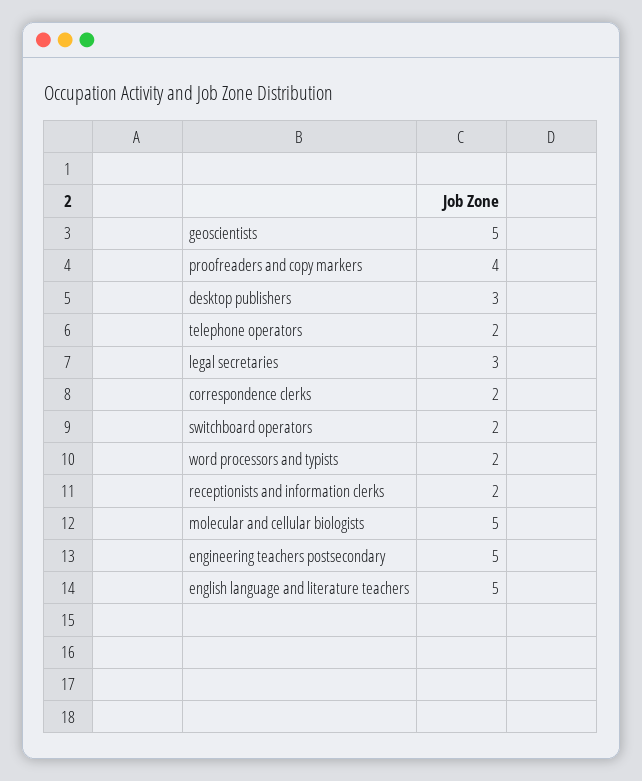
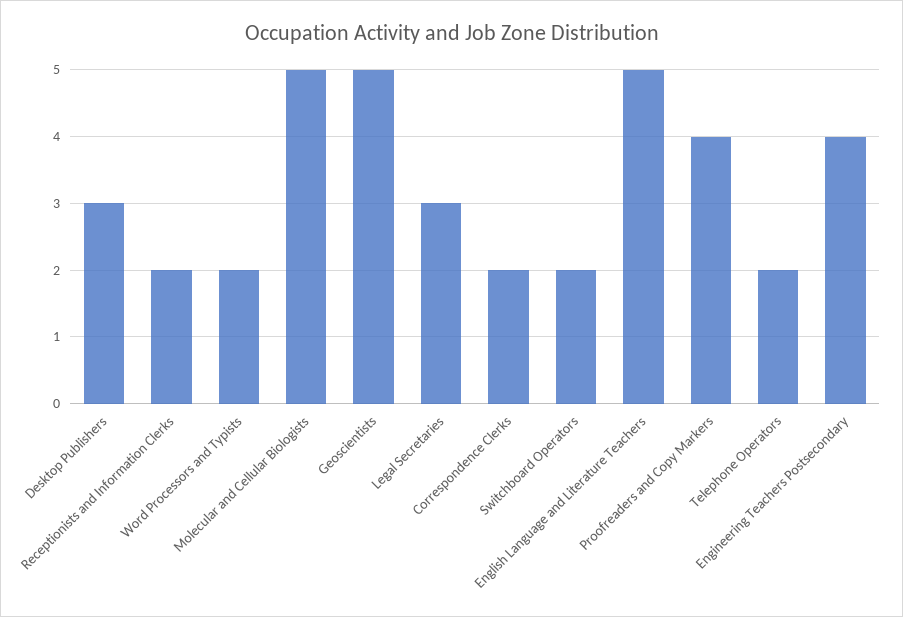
engineering teachers postsecondary: 5 -> 4

